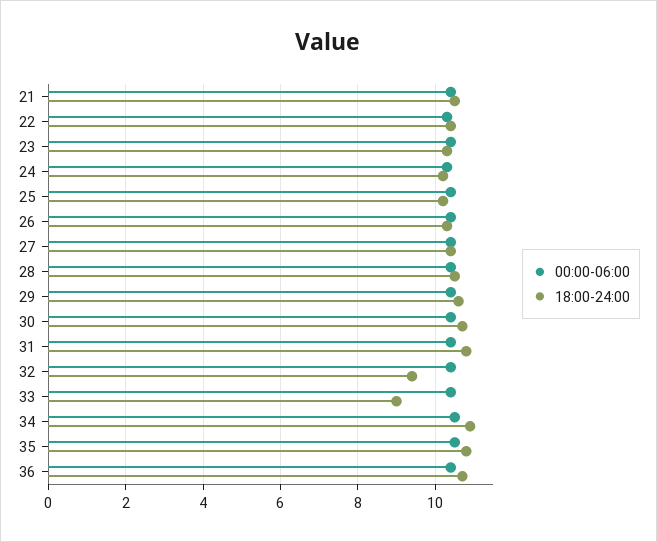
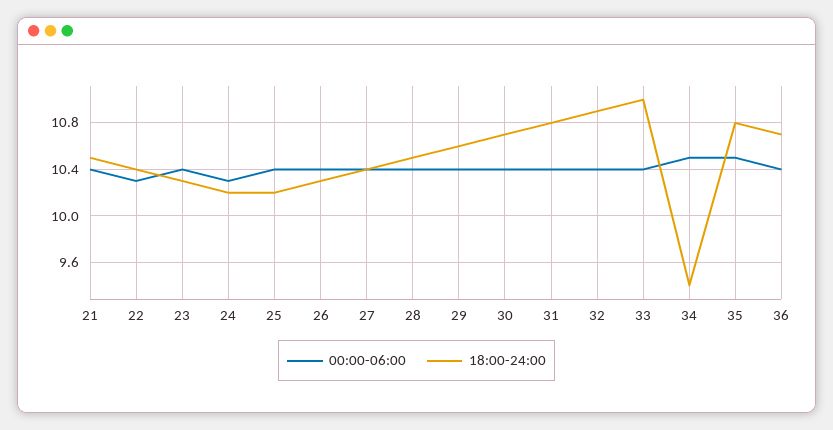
18:00-24:00, 32: 9.5 -> 10.9
18:00-24:00, 33: 9 -> 11
18:00-24:00, 34: 11 -> 9.4

